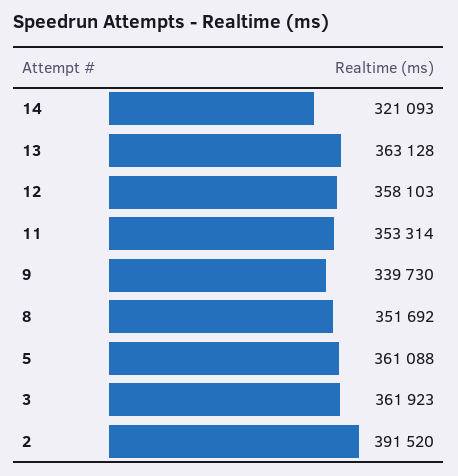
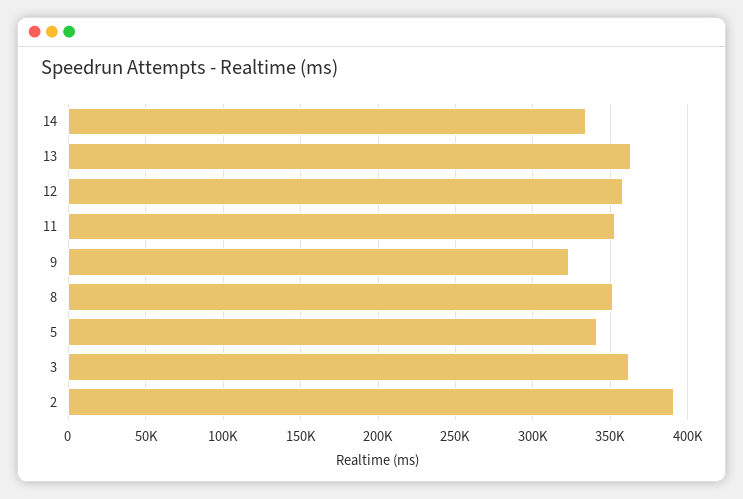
14: 321093 -> 335000
9: 339730 -> 325000
5: 361088 -> 340000

